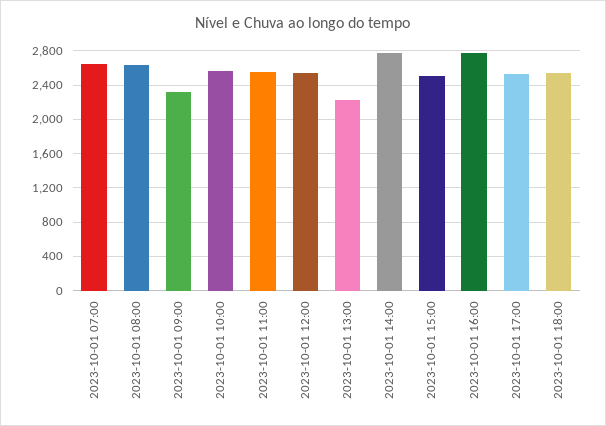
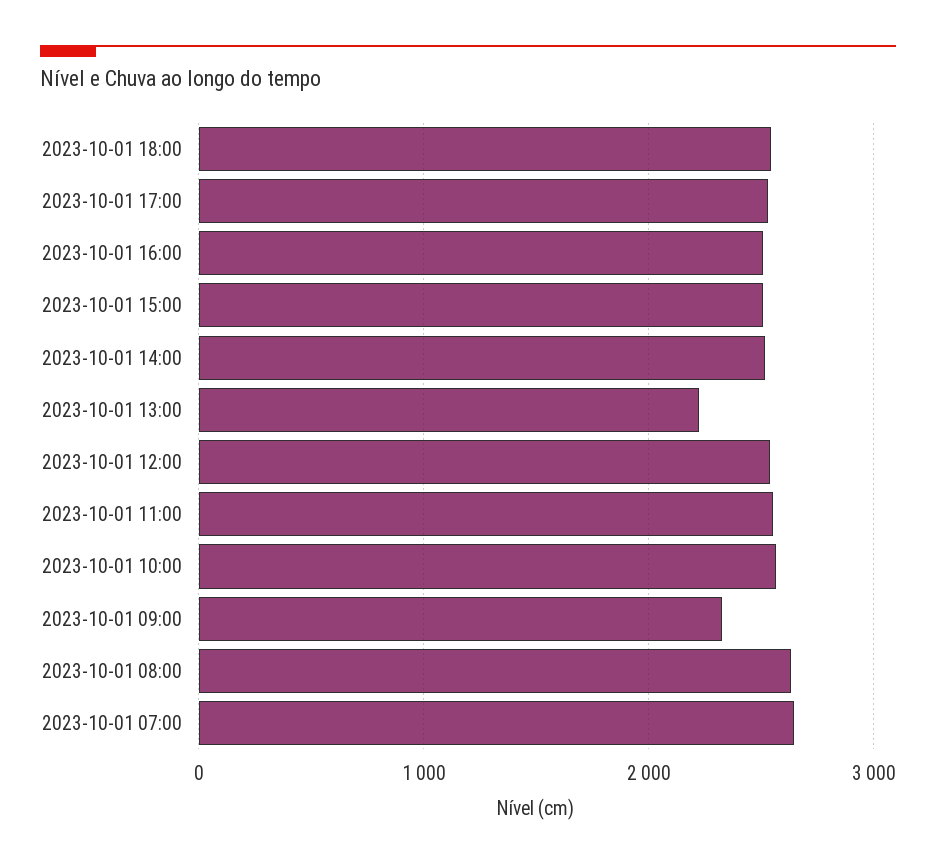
2023-10-01 14:00: 2800 -> 2500
2023-10-01 16:00: 2800 -> 2500

